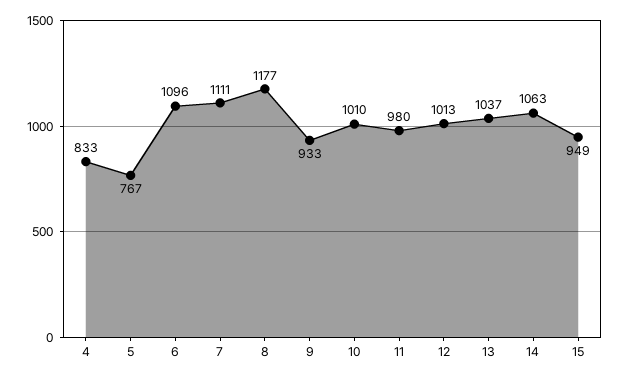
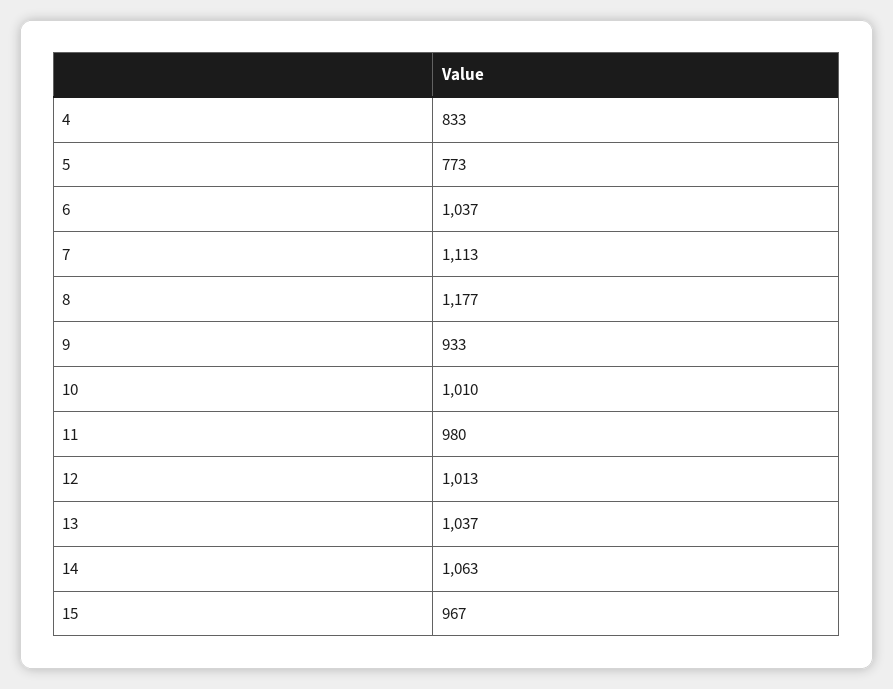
5: 767 -> 773
6: 1096 -> 1037
7: 1111 -> 1113
15: 949 -> 967

